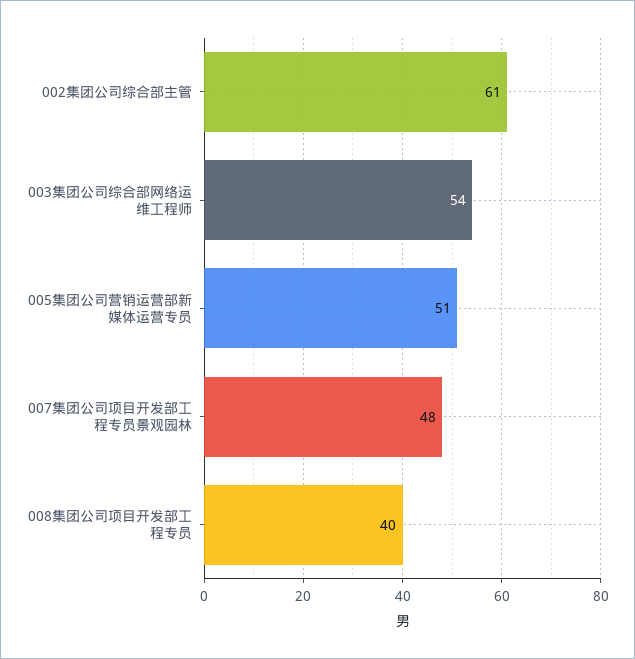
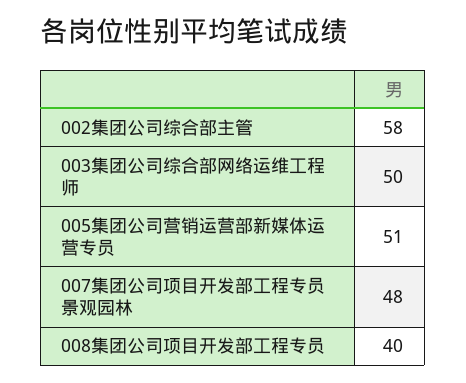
002集团公司综合部主管: 61 -> 58
003集团公司综合部网络运维工程师: 54 -> 50

